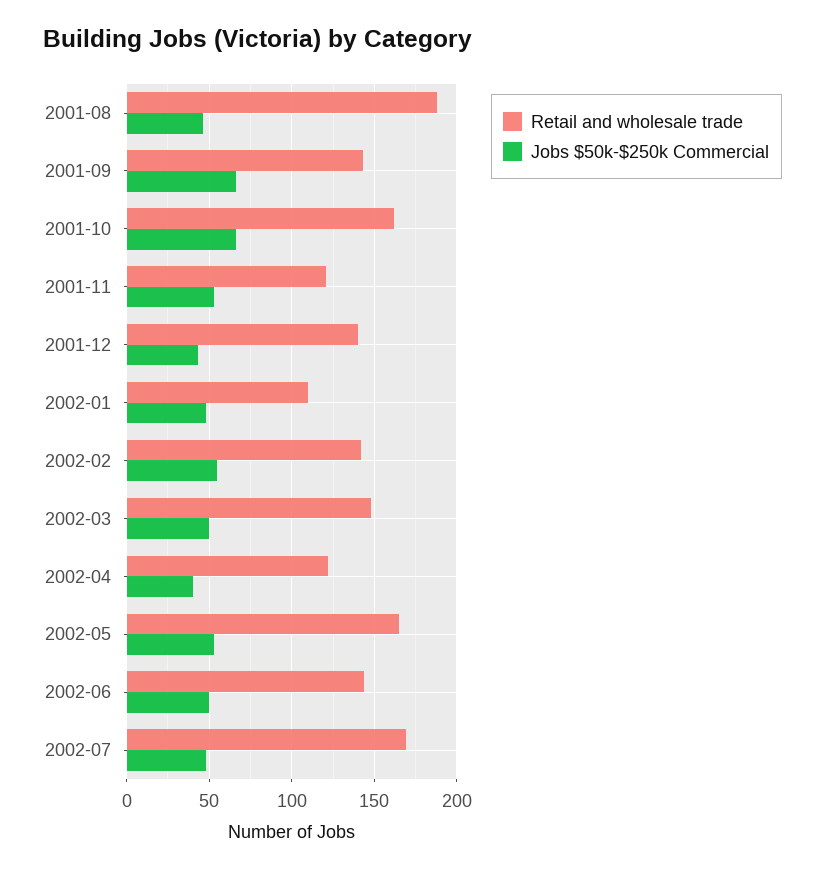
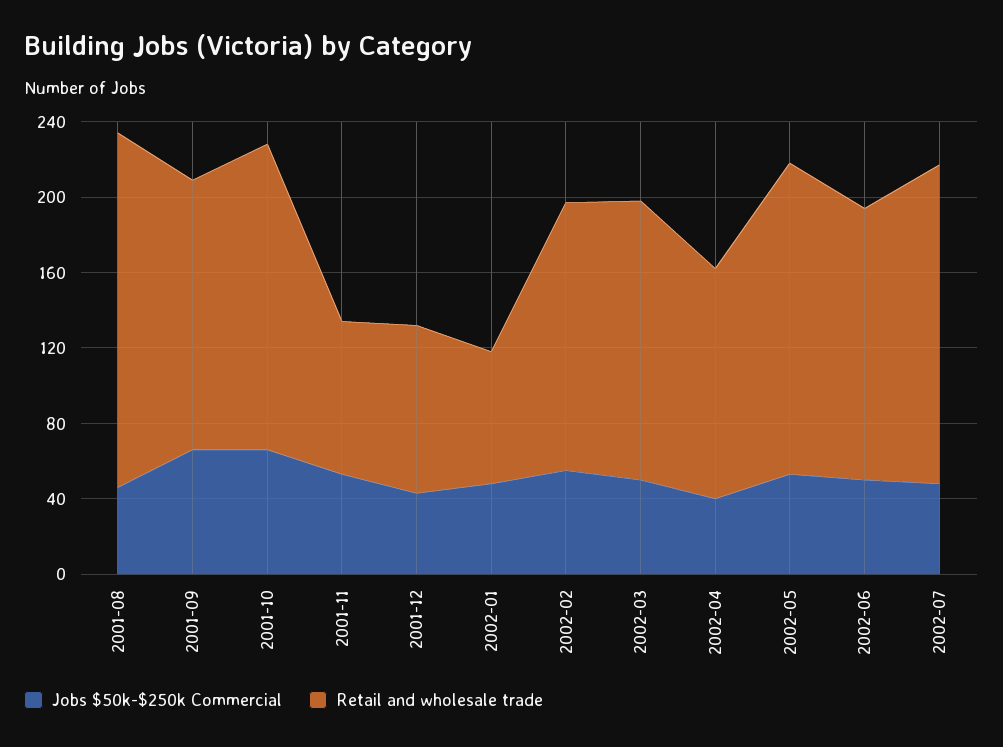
Retail and wholesale trade, 2001-11: 120 -> 80
Retail and wholesale trade, 2001-12: 140 -> 90
Retail and wholesale trade, 2002-01: 110 -> 70

